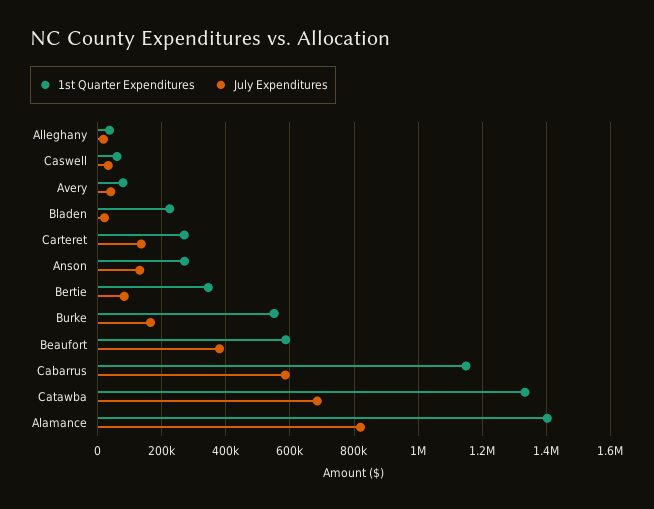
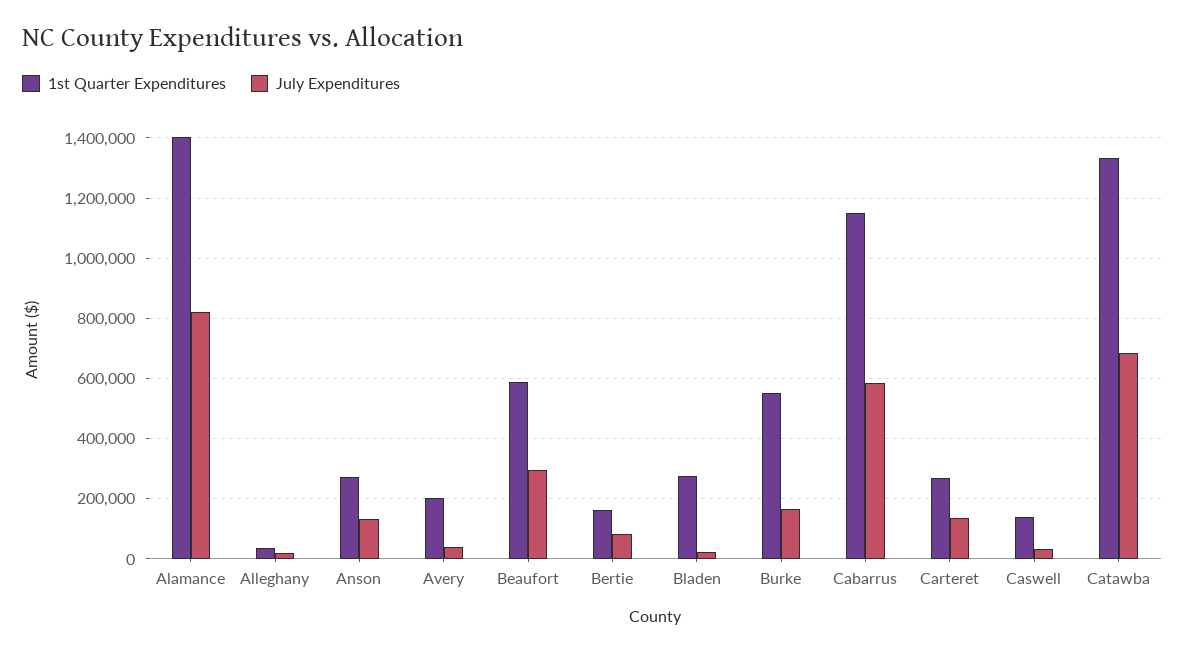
1st Quarter Expenditures, Caswell: 60000 -> 140000
1st Quarter Expenditures, Avery: 80000 -> 200000
1st Quarter Expenditures, Bladen: 220000 -> 280000
1st Quarter Expenditures, Bertie: 340000 -> 160000
July Expenditures, Beaufort: 380000 -> 300000

